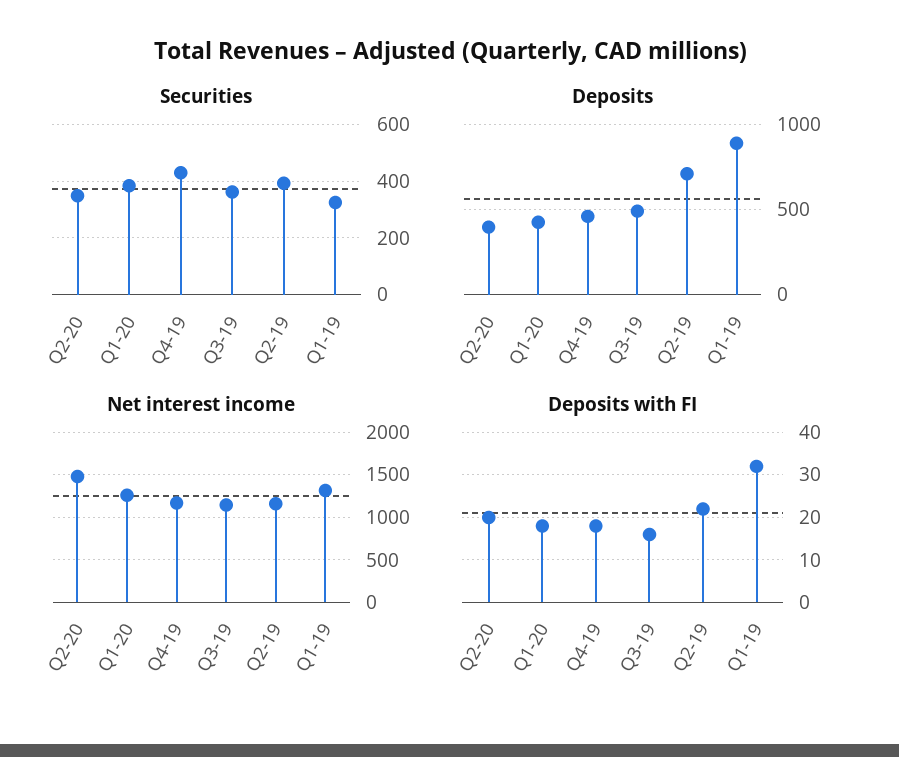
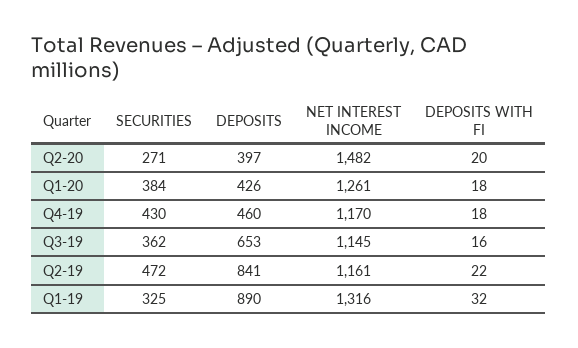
Securities, Q2-20: 350 -> 271
Securities, Q2-19: 400 -> 472
Deposits, Q3-19: 500 -> 653
Deposits, Q2-19: 700 -> 841

